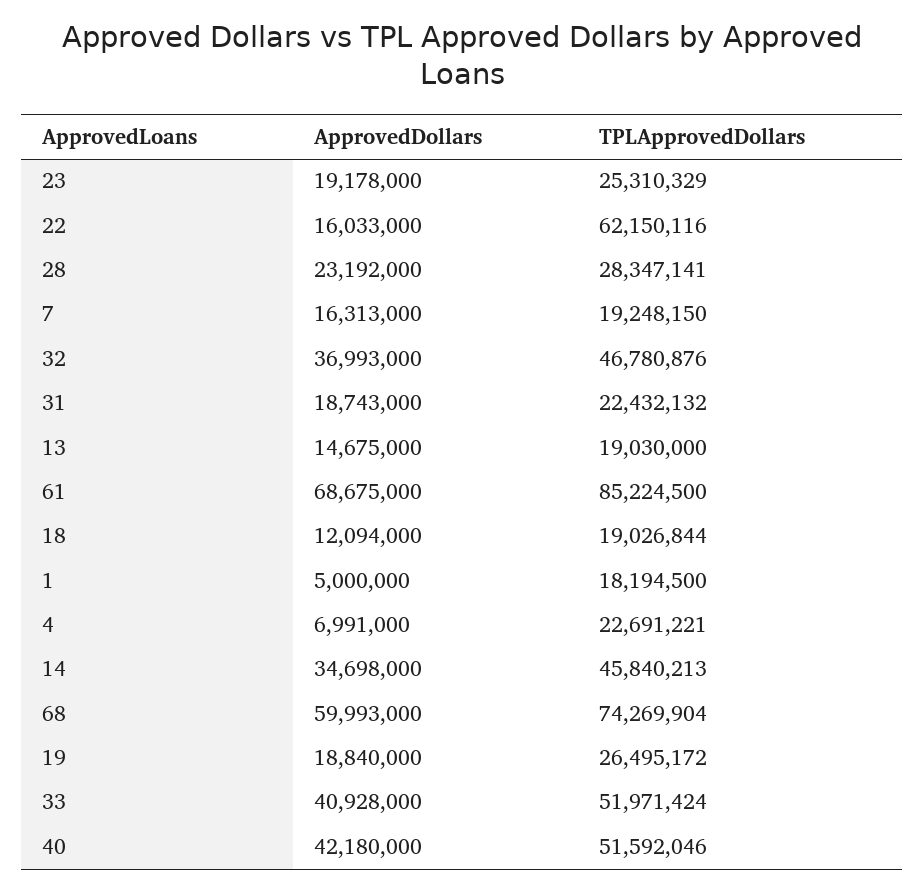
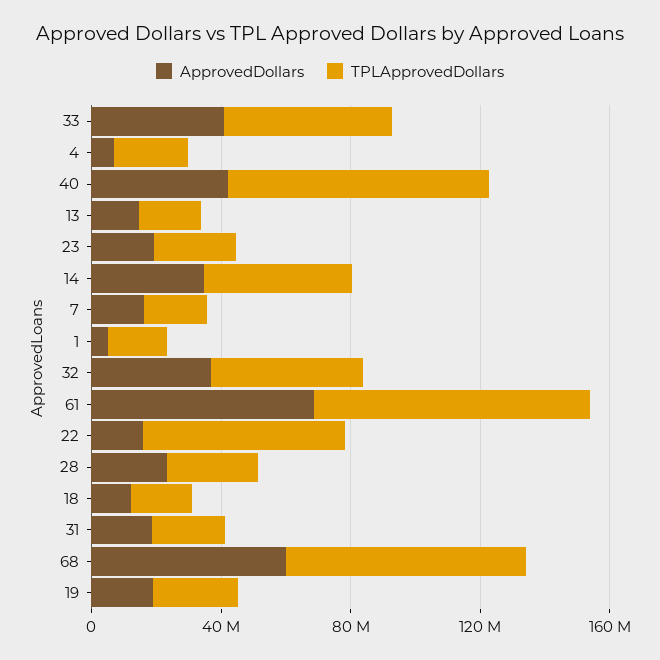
TPLApprovedDollars, 40: 51592046 -> 80000000

